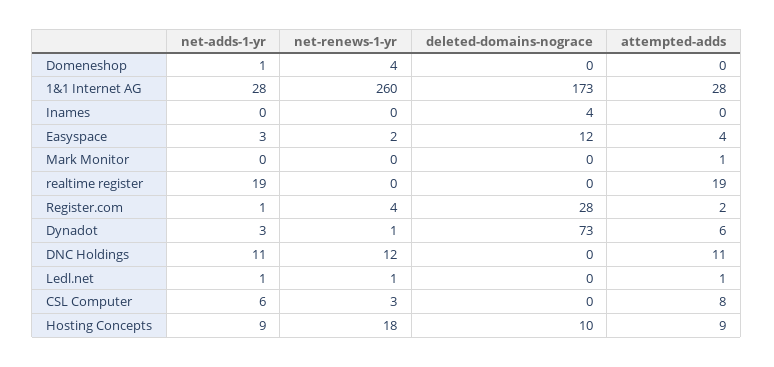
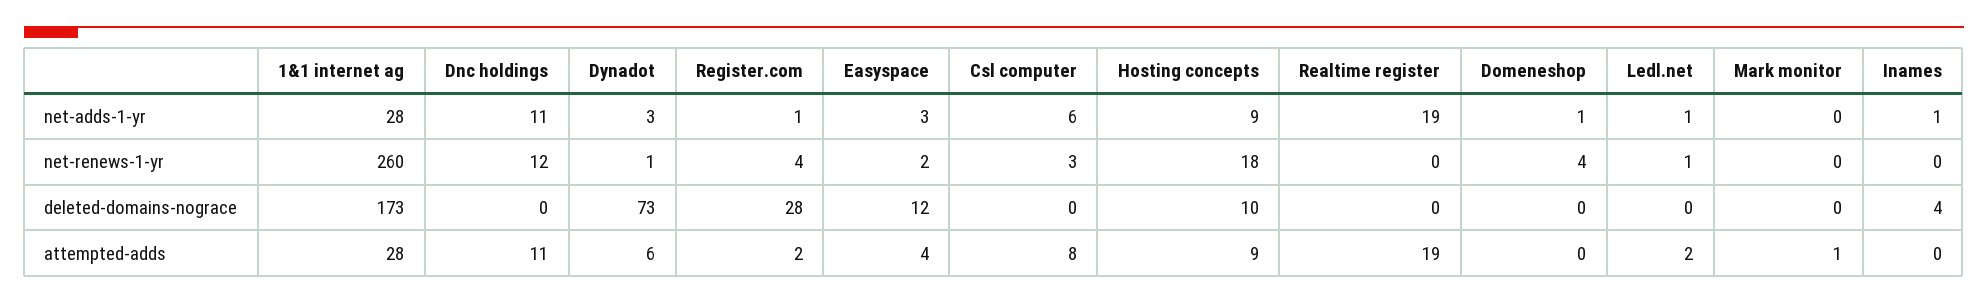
net-adds-1-yr, Inames: 0 -> 1
attempted-adds, Ledl.net: 1 -> 2

